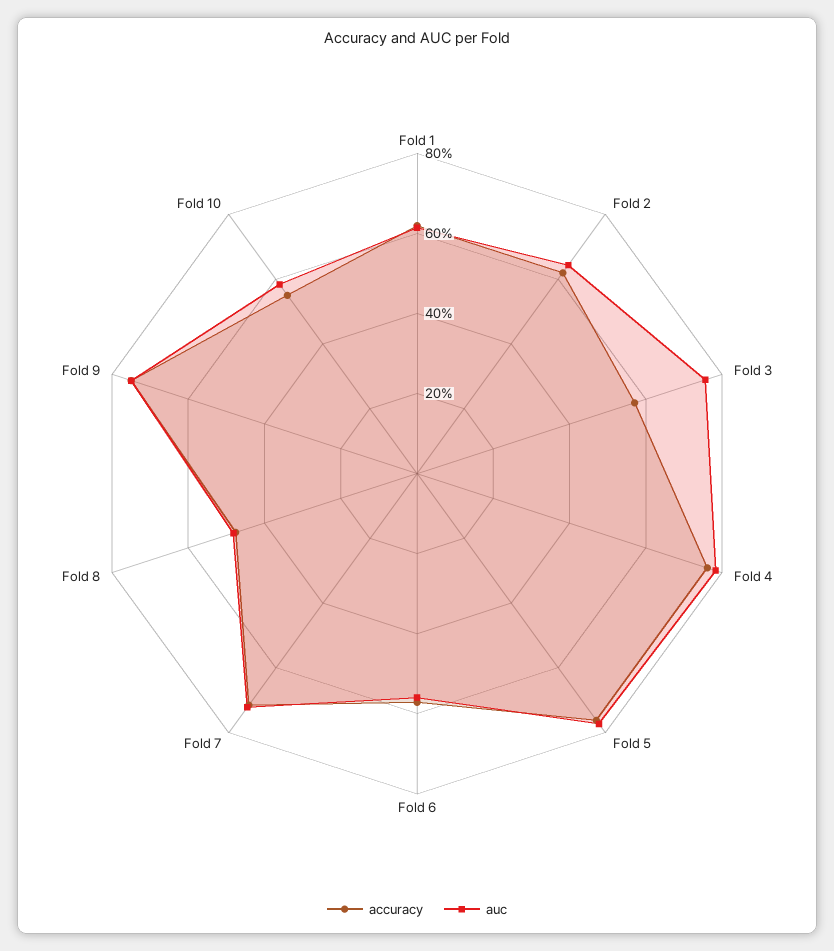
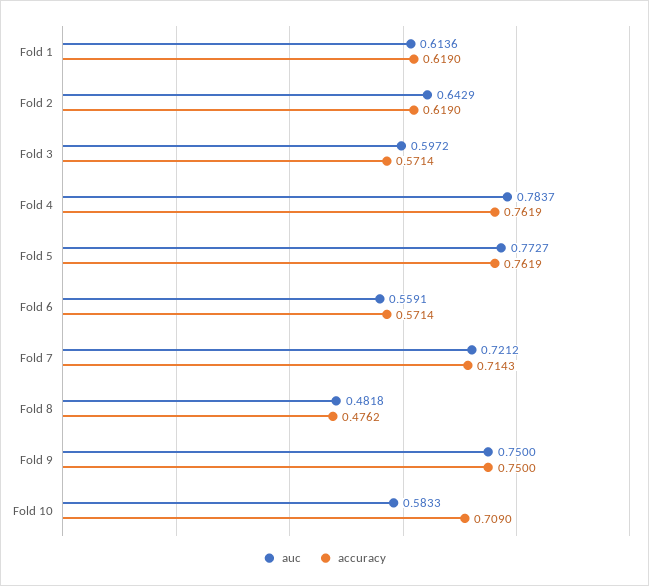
auc, Fold 3: 0.75 -> 0.5972
accuracy, Fold 10: 0.55 -> 0.709

